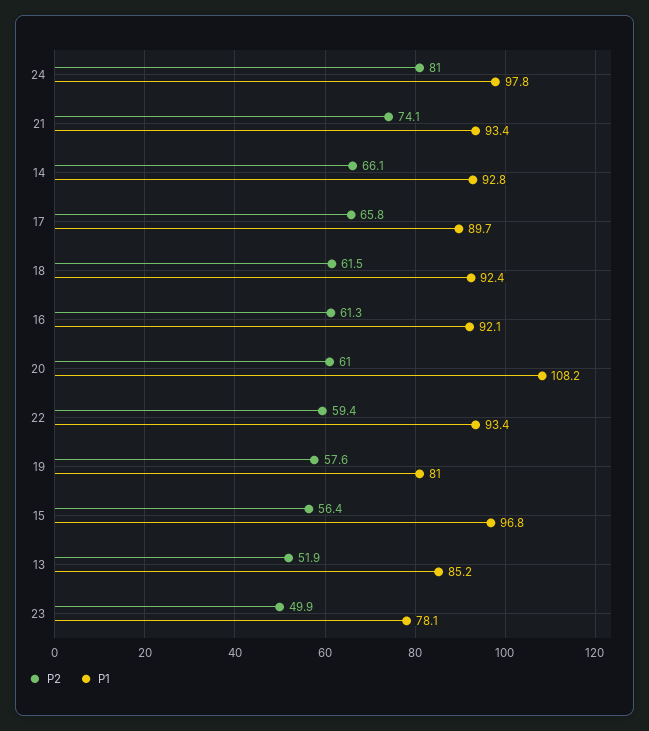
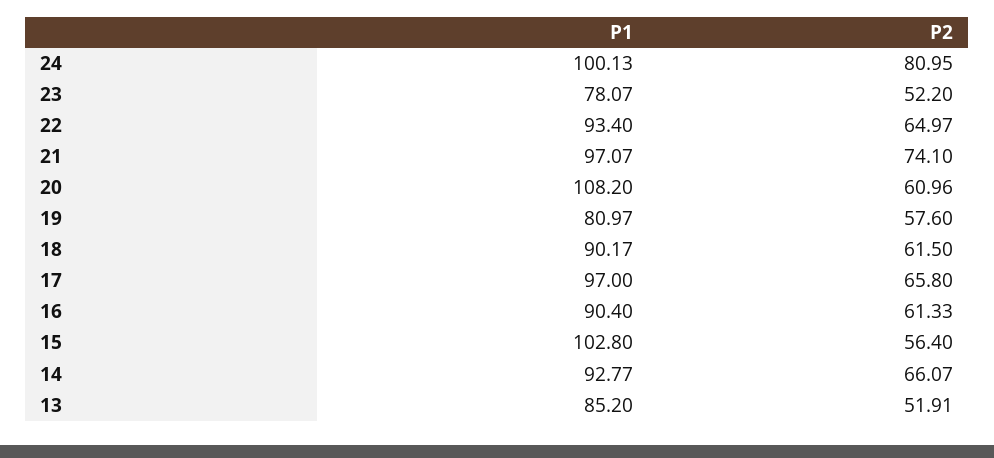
P1, 24: 97.8 -> 100.13
P1, 21: 93.4 -> 97.07
P1, 17: 89.7 -> 97
P1, 18: 92.4 -> 90.17
P1, 16: 92.1 -> 90.4
P2, 22: 59.4 -> 64.97
P1, 15: 96.8 -> 102.8
P2, 23: 49.9 -> 52.2

